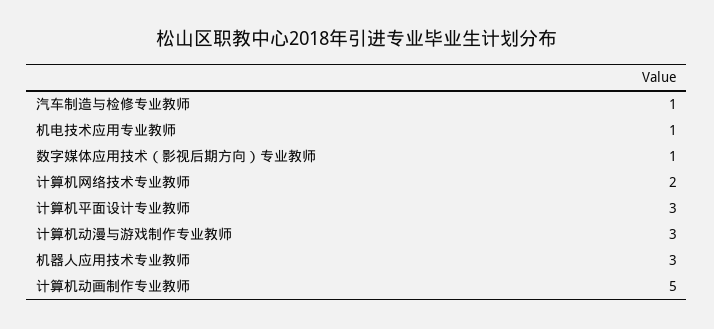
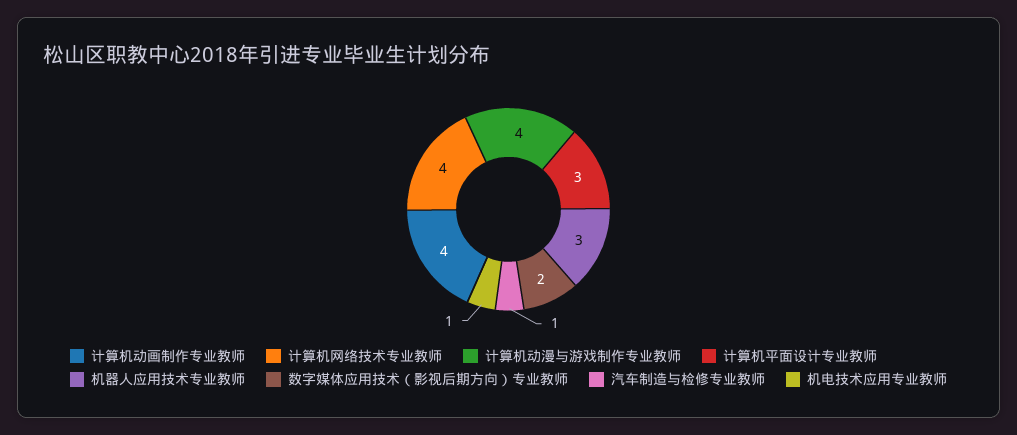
数字媒体应用技术（影视后期方向）专业教师: 1 -> 2
计算机网络技术专业教师: 2 -> 4
计算机动漫与游戏制作专业教师: 3 -> 4
计算机动画制作专业教师: 5 -> 4

